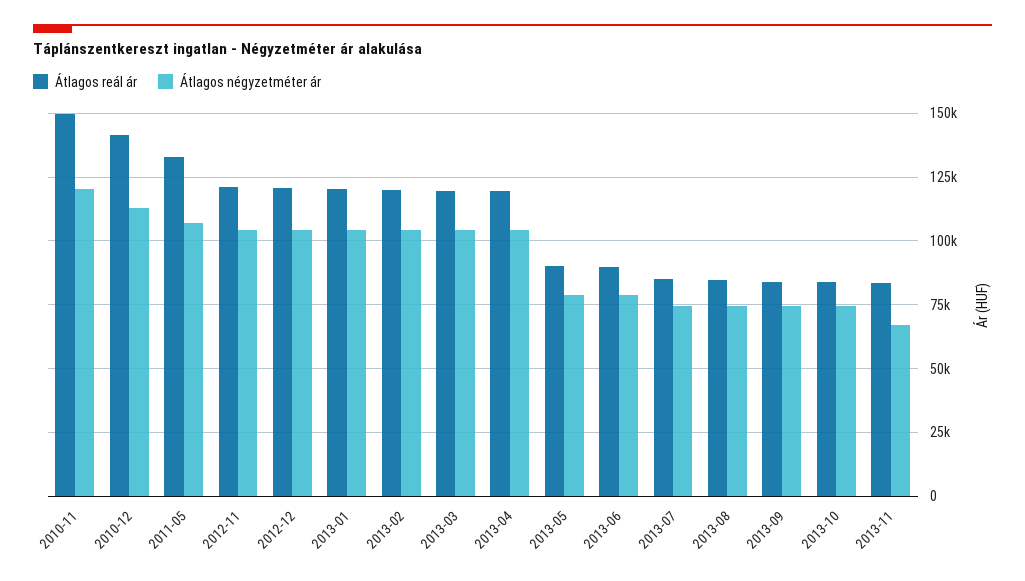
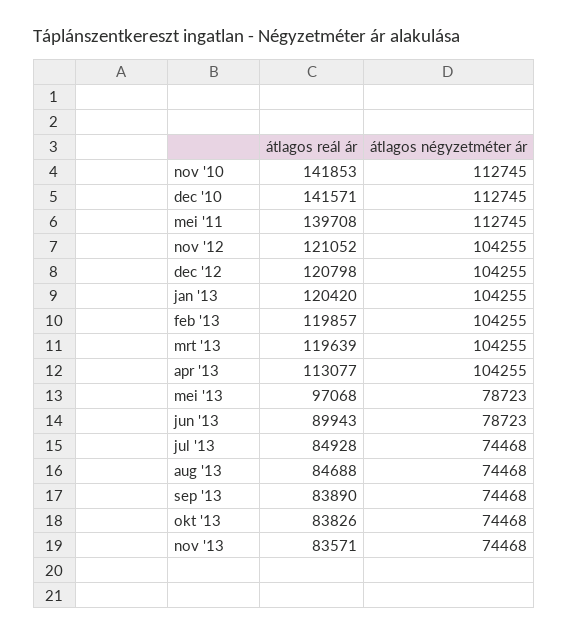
Átlagos reál ár, 2010-11: 150000 -> 141853
Átlagos négyzetméter ár, 2010-11: 120000 -> 112745
Átlagos reál ár, 2011-05: 132500 -> 139708
Átlagos négyzetméter ár, 2011-05: 107500 -> 112745
Átlagos reál ár, 2013-04: 120000 -> 113077
Átlagos reál ár, 2013-05: 90000 -> 97068
Átlagos négyzetméter ár, 2013-11: 67500 -> 74468

